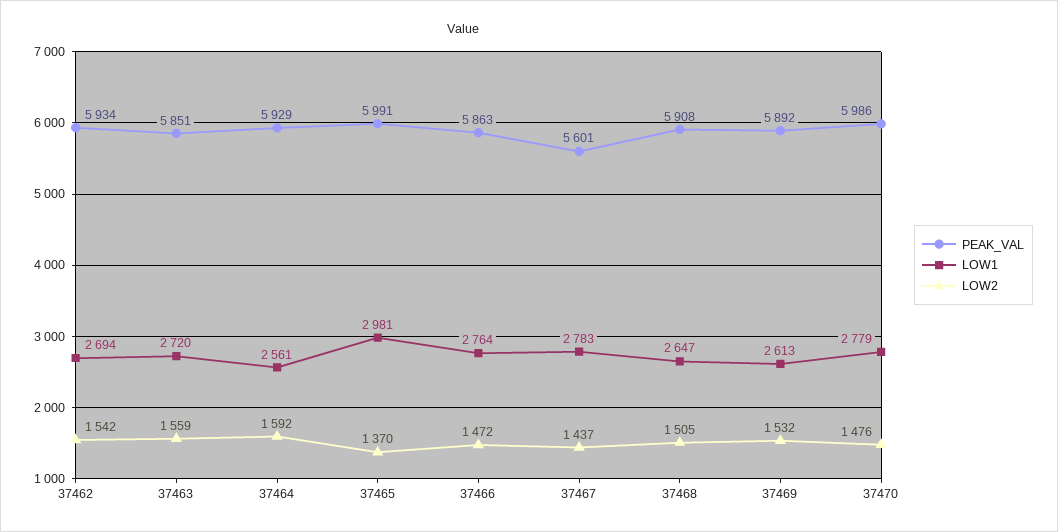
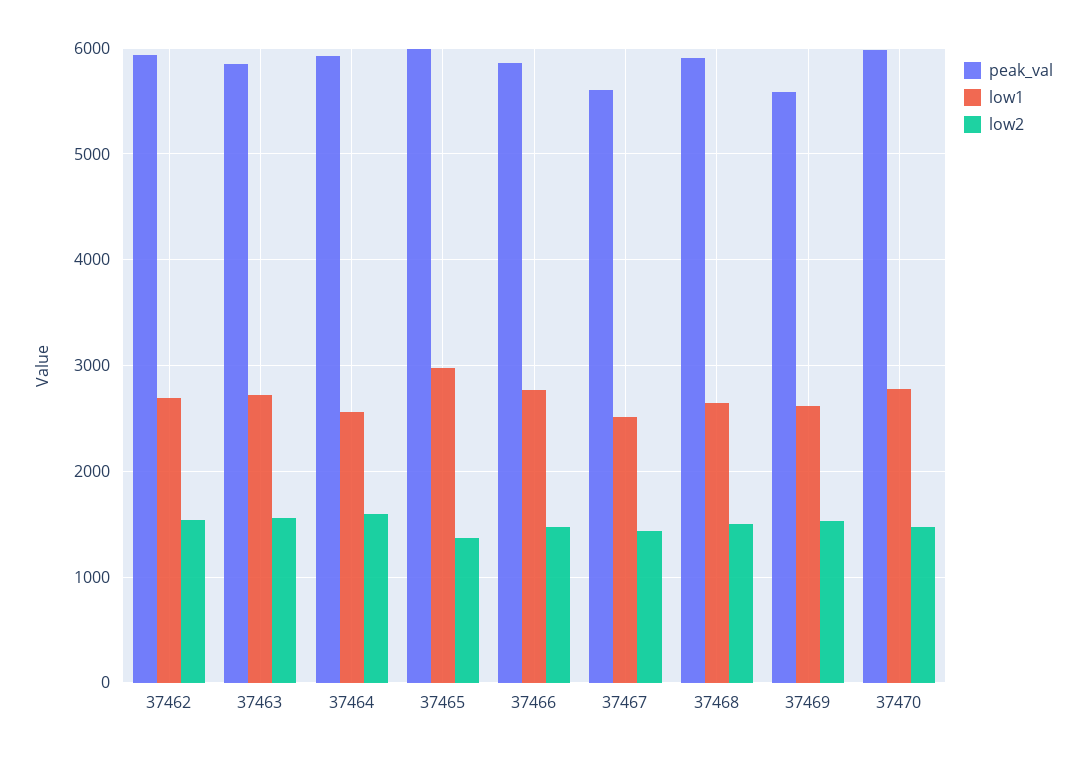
LOW1, 37467: 2783 -> 2500
PEAK_VAL, 37469: 5892 -> 5600

